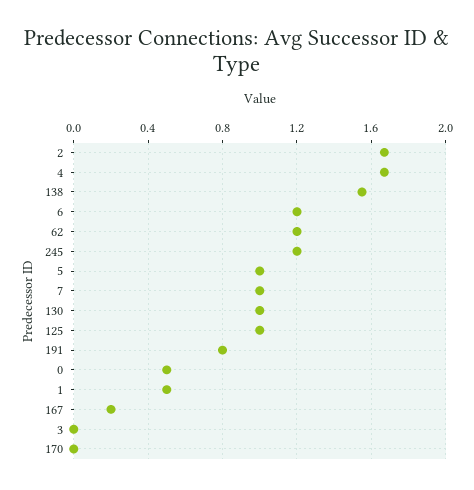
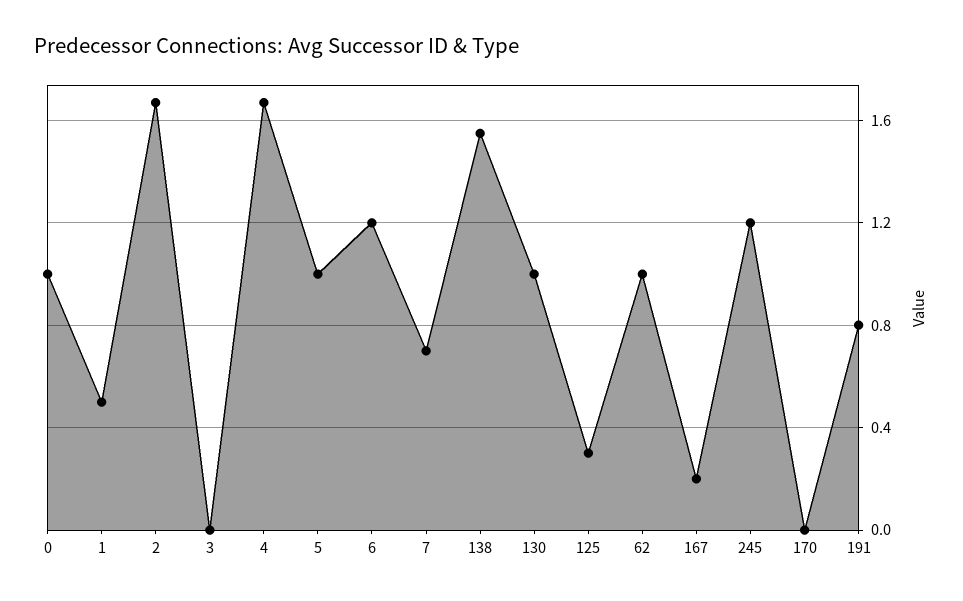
62: 1.2 -> 1
7: 1 -> 0.7
125: 1 -> 0.3
0: 0.5 -> 1

